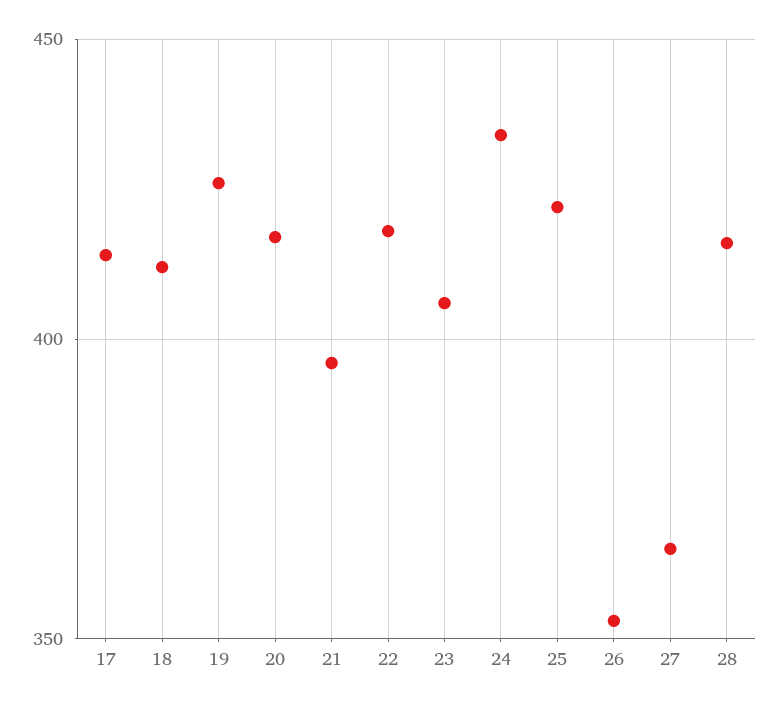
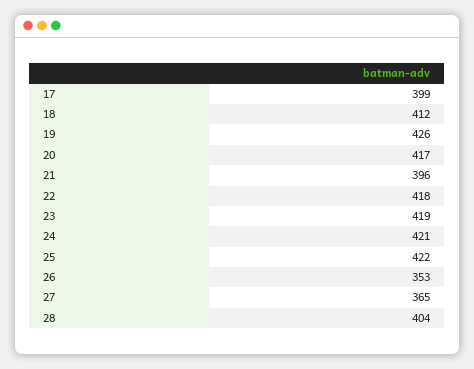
17: 415 -> 399
23: 405 -> 419
24: 435 -> 421
28: 415 -> 404

